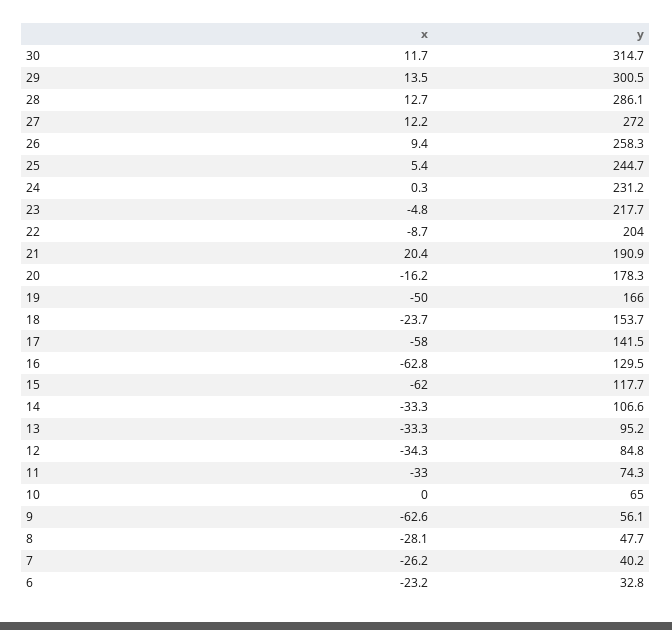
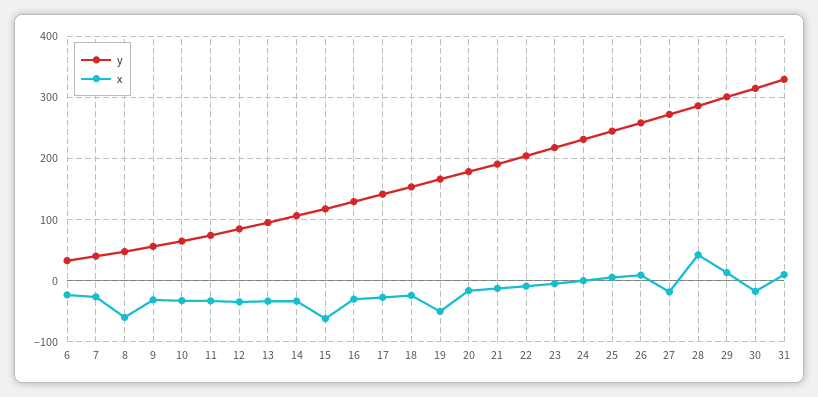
x, 30: 11.7 -> -20
x, 28: 12.7 -> 40
x, 27: 12.2 -> -20
x, 21: 20.4 -> -10
x, 17: -58 -> -30
x, 16: -62.8 -> -30
x, 10: 0 -> -30
x, 9: -62.6 -> -30
x, 8: -28.1 -> -60
y, 31: none -> 330
x, 31: none -> 10

